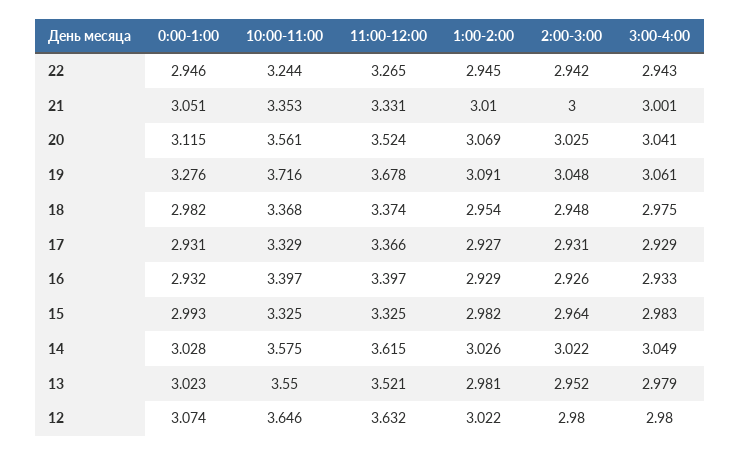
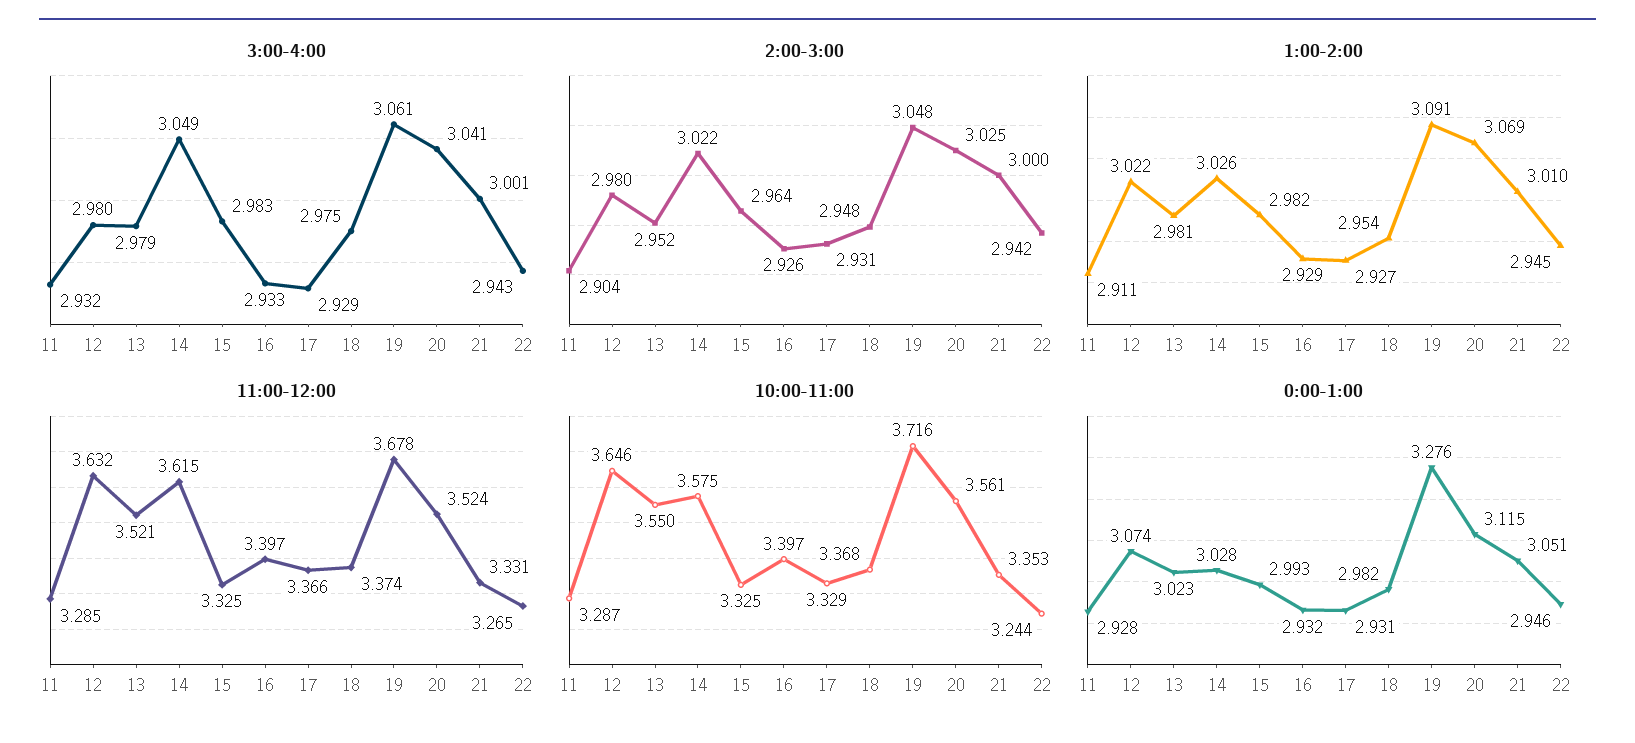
3:00-4:00, 11: none -> 2.932
2:00-3:00, 11: none -> 2.904
1:00-2:00, 11: none -> 2.911
11:00-12:00, 11: none -> 3.285
10:00-11:00, 11: none -> 3.287
0:00-1:00, 11: none -> 2.928

